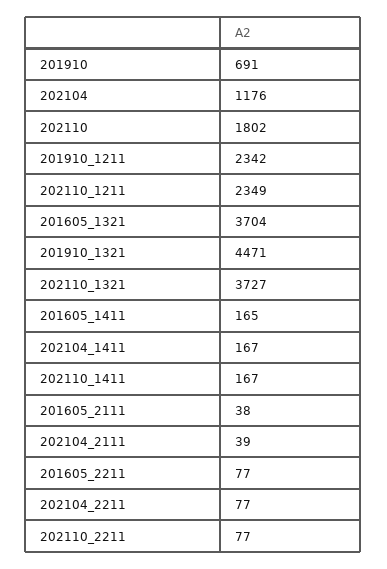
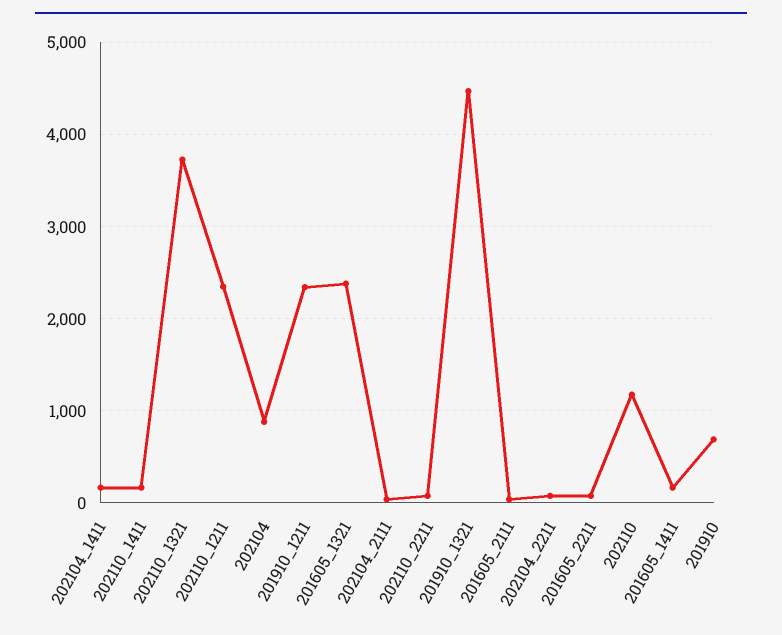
202104: 1176 -> 900
202110: 1802 -> 1200
201605_1321: 3704 -> 2400

